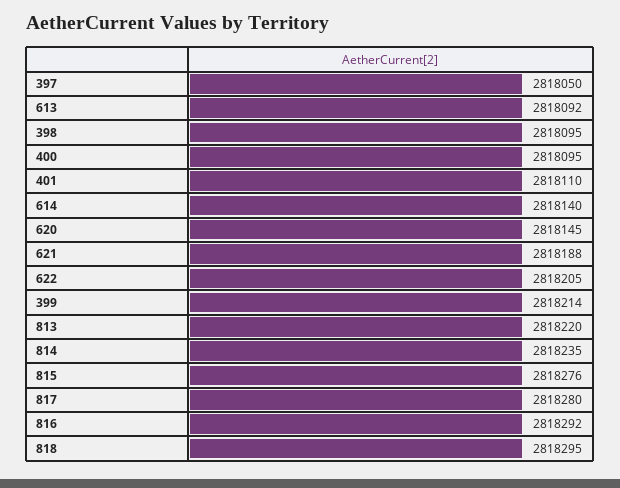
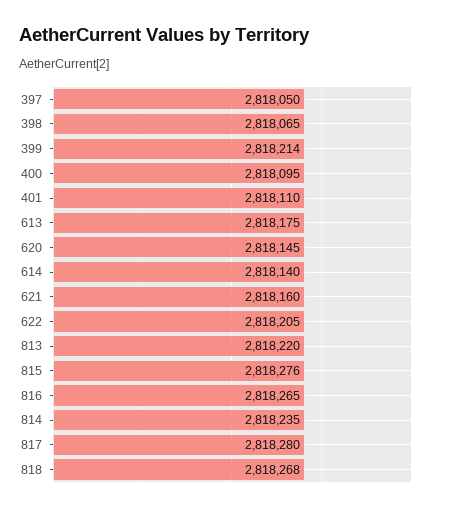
613: 2818092 -> 2818175
398: 2818095 -> 2818065
621: 2818188 -> 2818160
816: 2818292 -> 2818265
818: 2818295 -> 2818268

